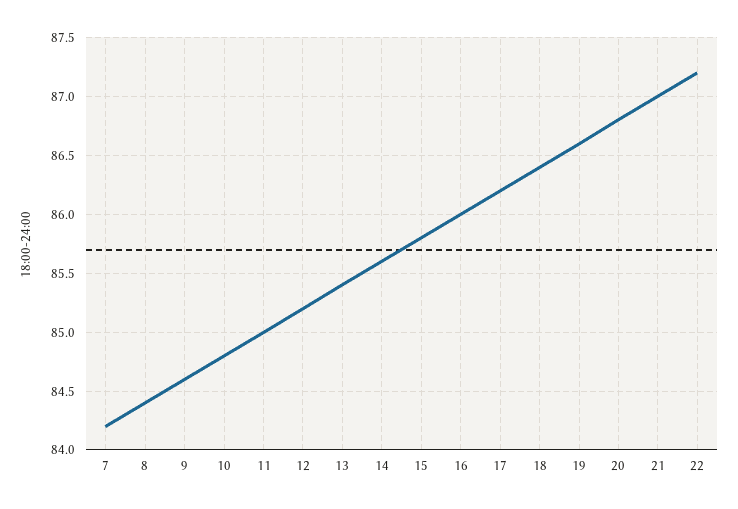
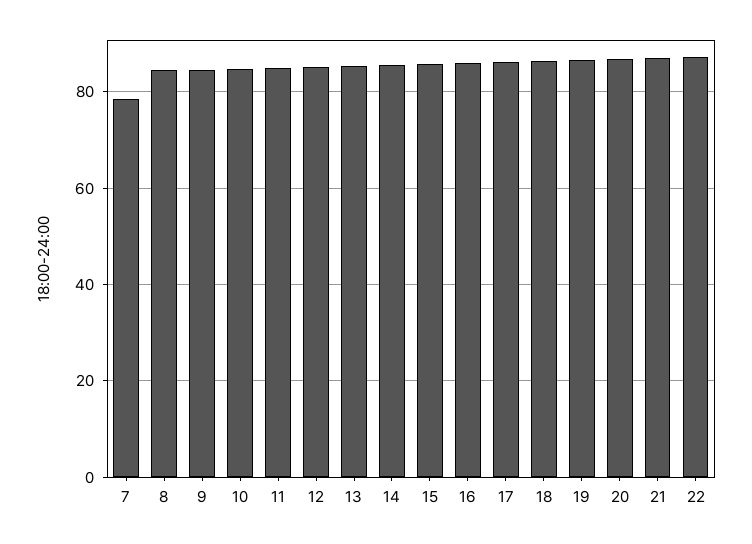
7: 84.2 -> 78

